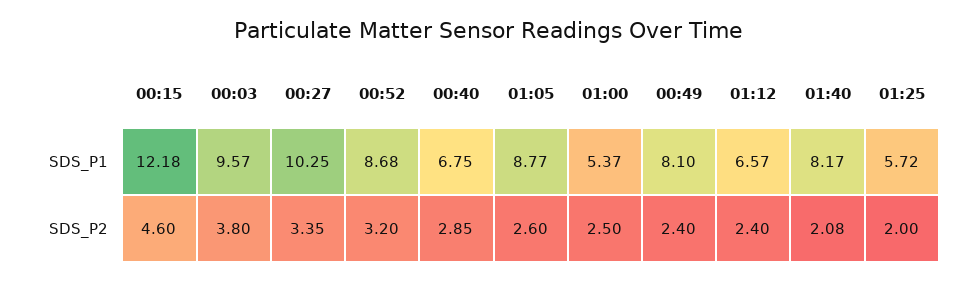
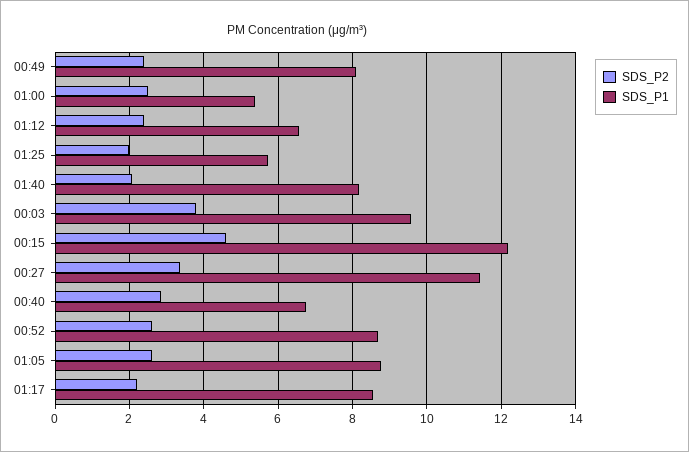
SDS_P1, 00:27: 10.25 -> 11.4
SDS_P2, 00:52: 3.2 -> 2.6
SDS_P2, 01:17: none -> 2.2
SDS_P1, 01:17: none -> 8.6

